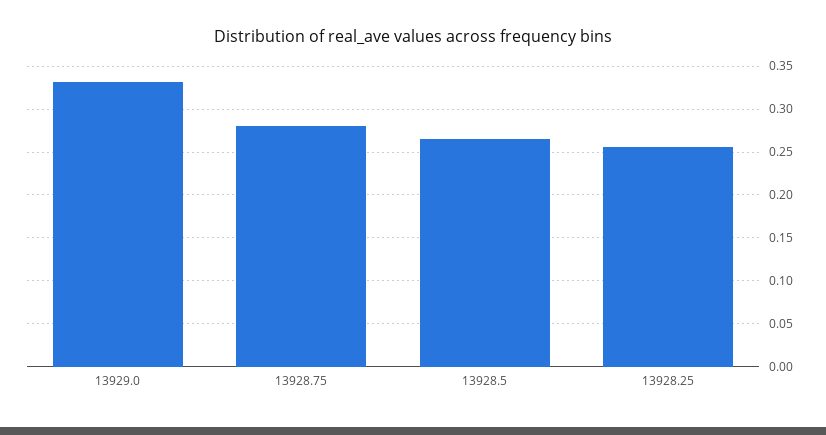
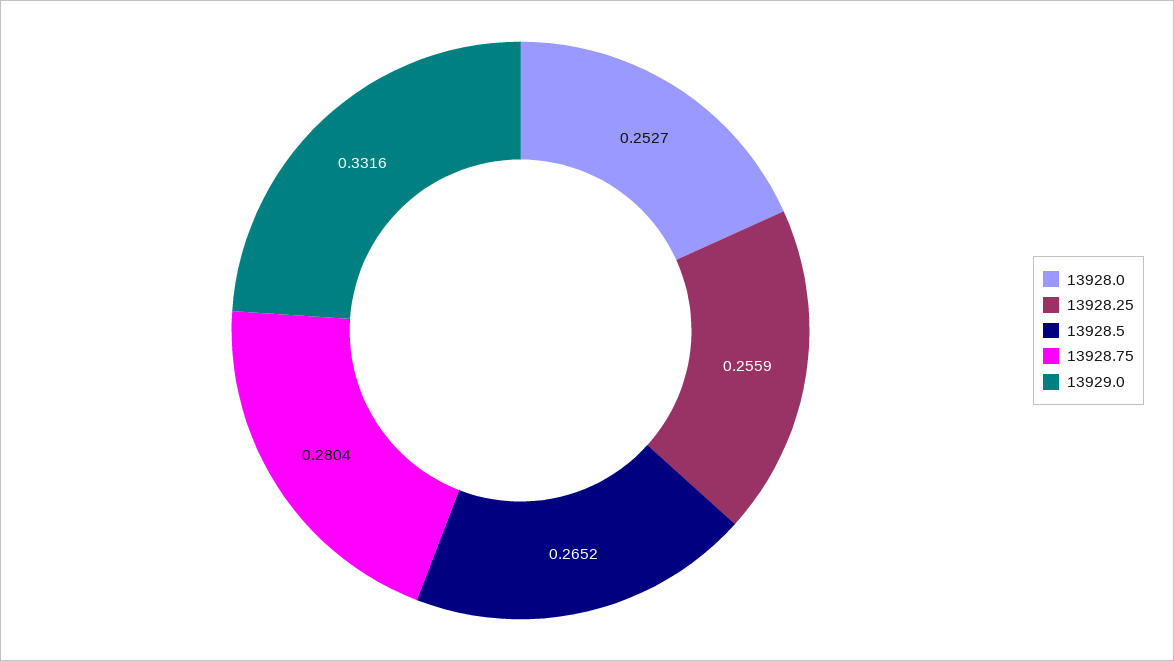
13928.0: none -> 0.2527

